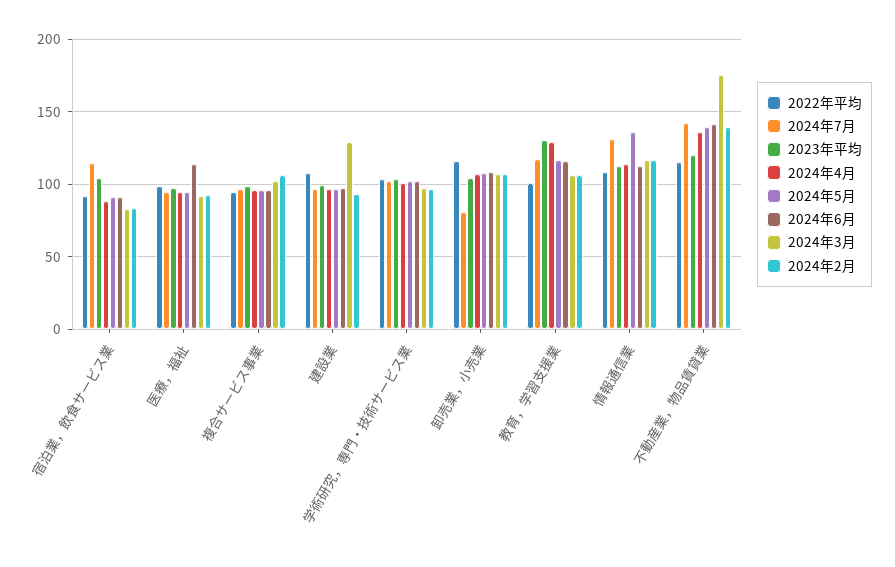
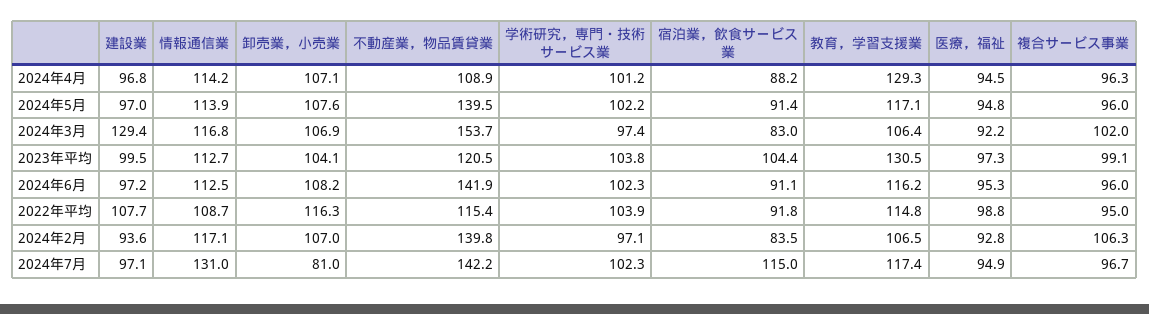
2024年6月, 医療，福祉: 115 -> 95.3
2022年平均, 教育，学習支援業: 100 -> 114.8
2024年5月, 情報通信業: 135 -> 113.9
2024年4月, 不動産業，物品賃貸業: 135 -> 108.9
2024年3月, 不動産業，物品賃貸業: 175 -> 153.7

